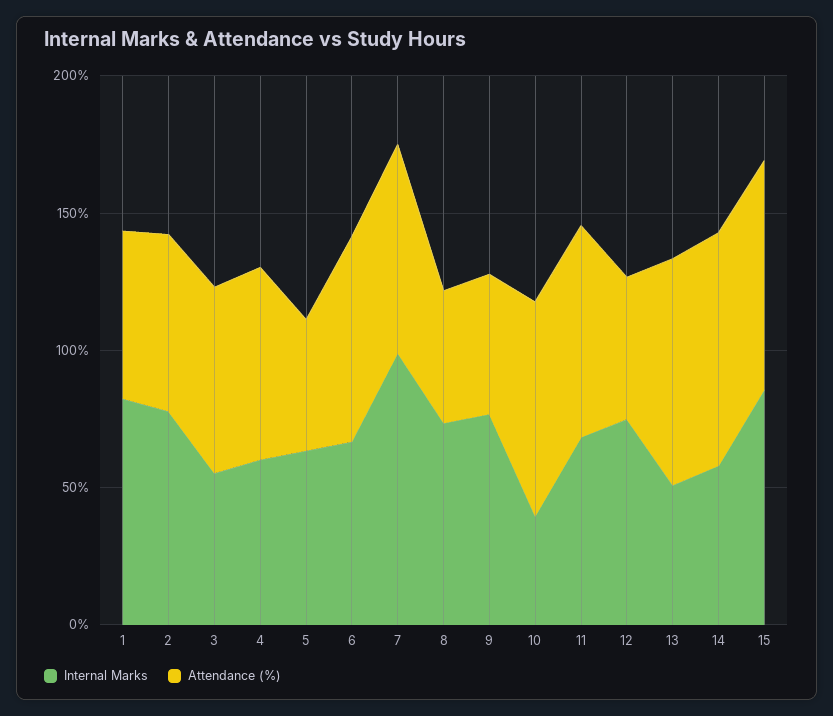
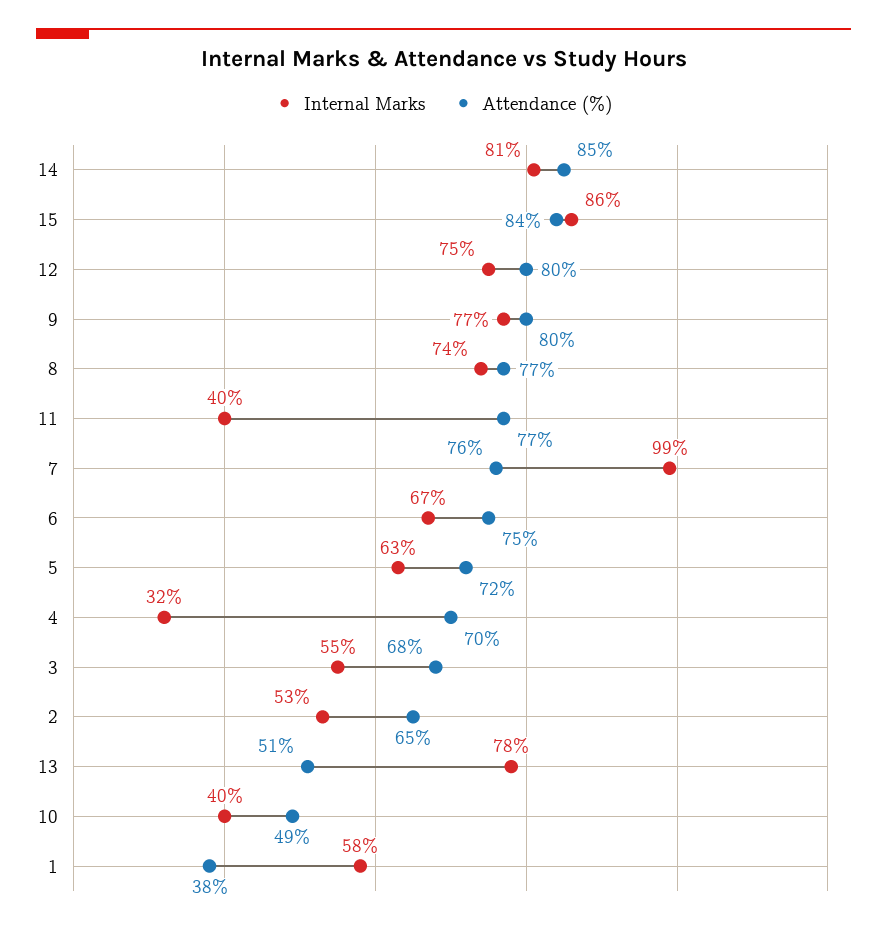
Internal Marks, 1: 80 -> 58
Attendance (%), 1: 60 -> 38
Internal Marks, 2: 80 -> 53
Internal Marks, 4: 60 -> 32
Attendance (%), 5: 50 -> 72
Attendance (%), 8: 50 -> 77
Attendance (%), 9: 50 -> 80
Attendance (%), 10: 80 -> 49
Internal Marks, 11: 70 -> 40
Attendance (%), 12: 50 -> 80
Internal Marks, 13: 50 -> 78
Attendance (%), 13: 80 -> 51
Internal Marks, 14: 60 -> 81

